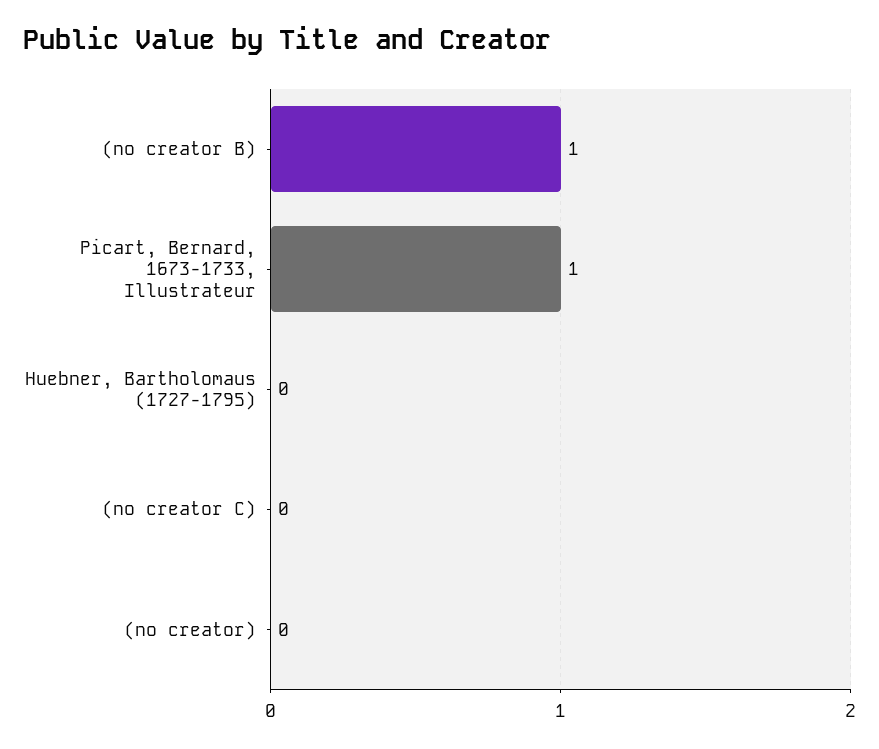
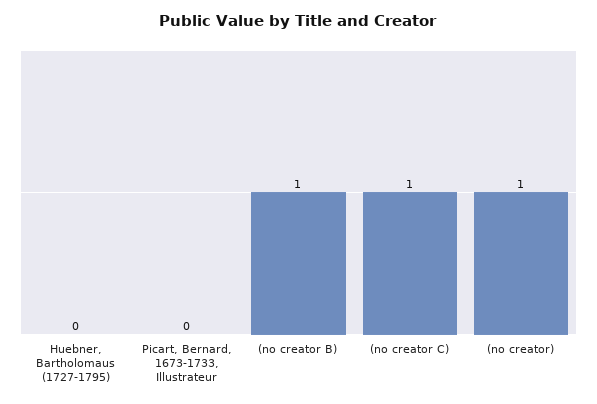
Picart, Bernard, 1673-1733, Illustrateur: 1 -> 0
(no creator C): 0 -> 1
(no creator): 0 -> 1

